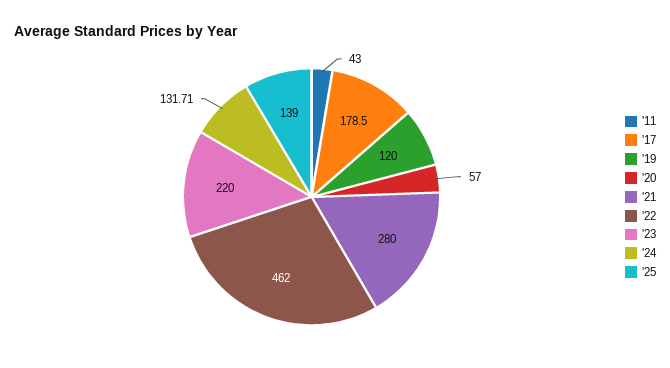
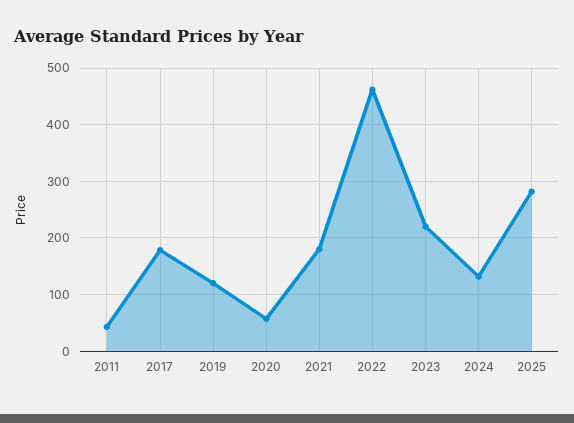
'21: 280 -> 180
'25: 139 -> 280

